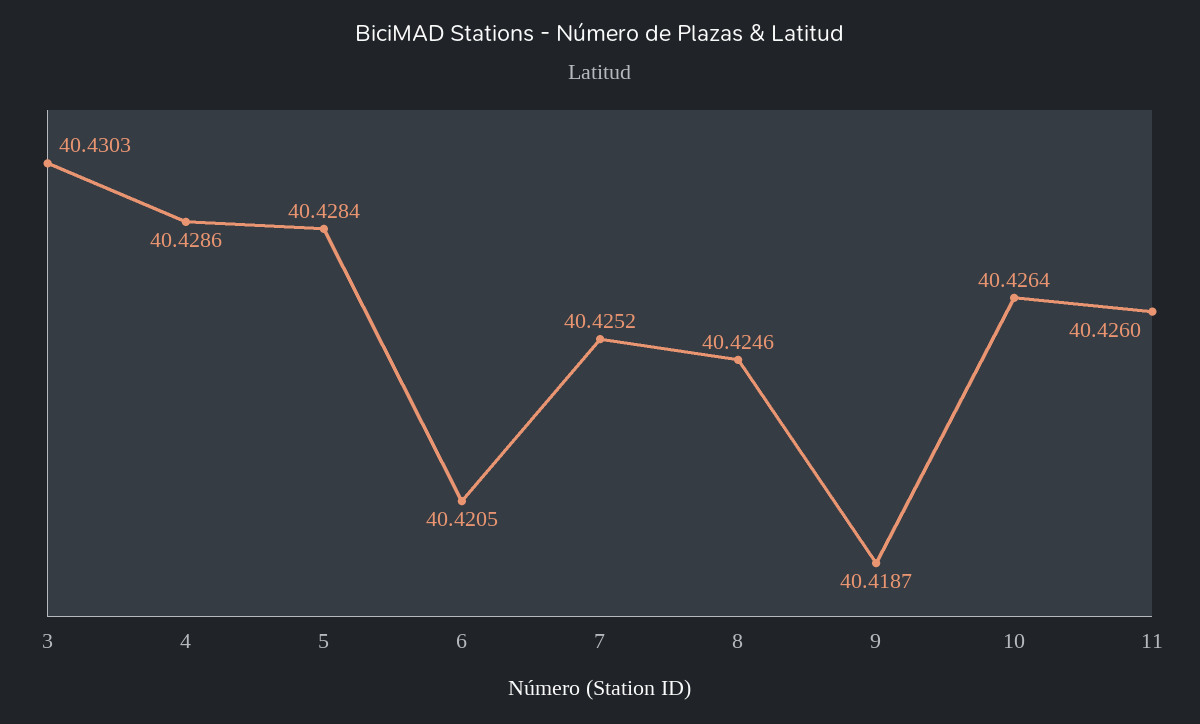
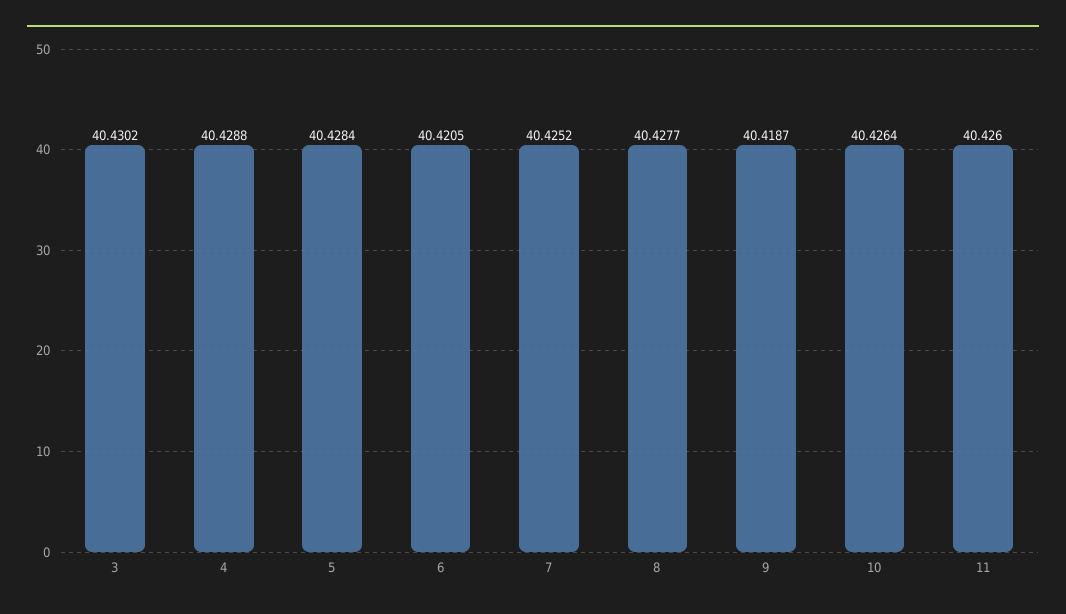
3: 40.4303 -> 40.4302
4: 40.4286 -> 40.4288
8: 40.4246 -> 40.4277

